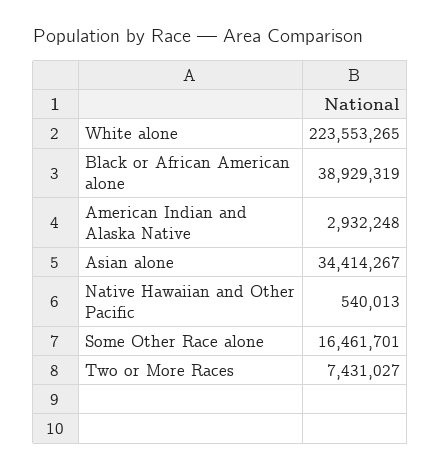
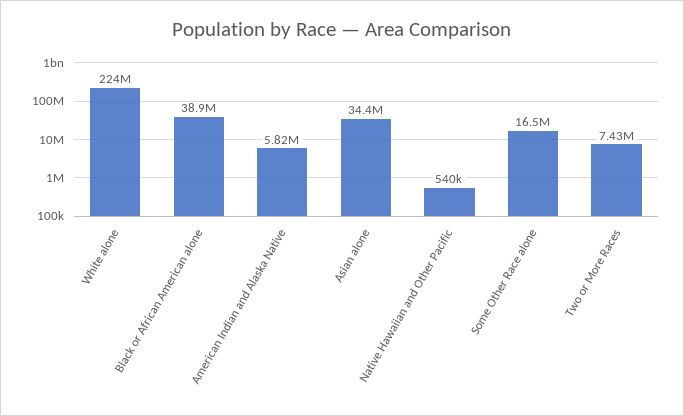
American Indian and Alaska Native: 2932248 -> 5820000

